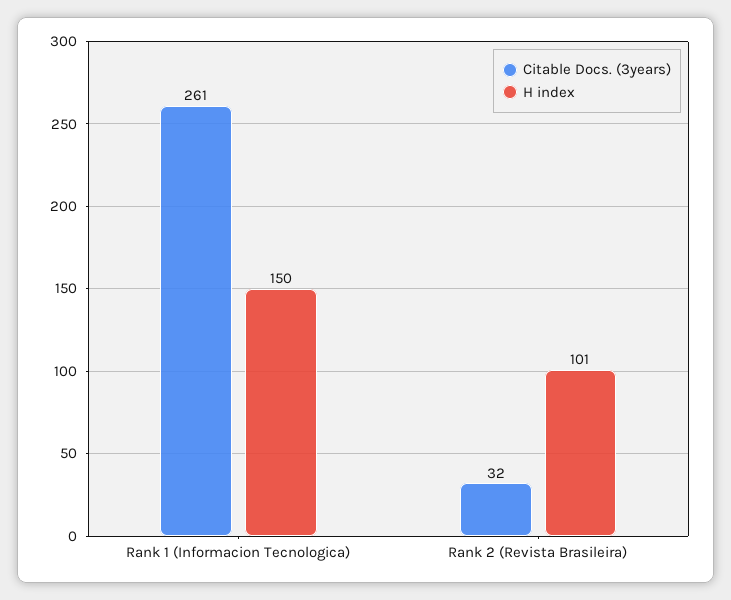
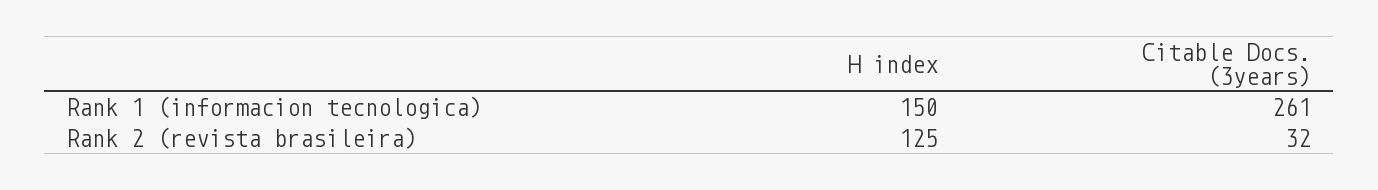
H index, Rank 2 (Revista Brasileira): 101 -> 125

